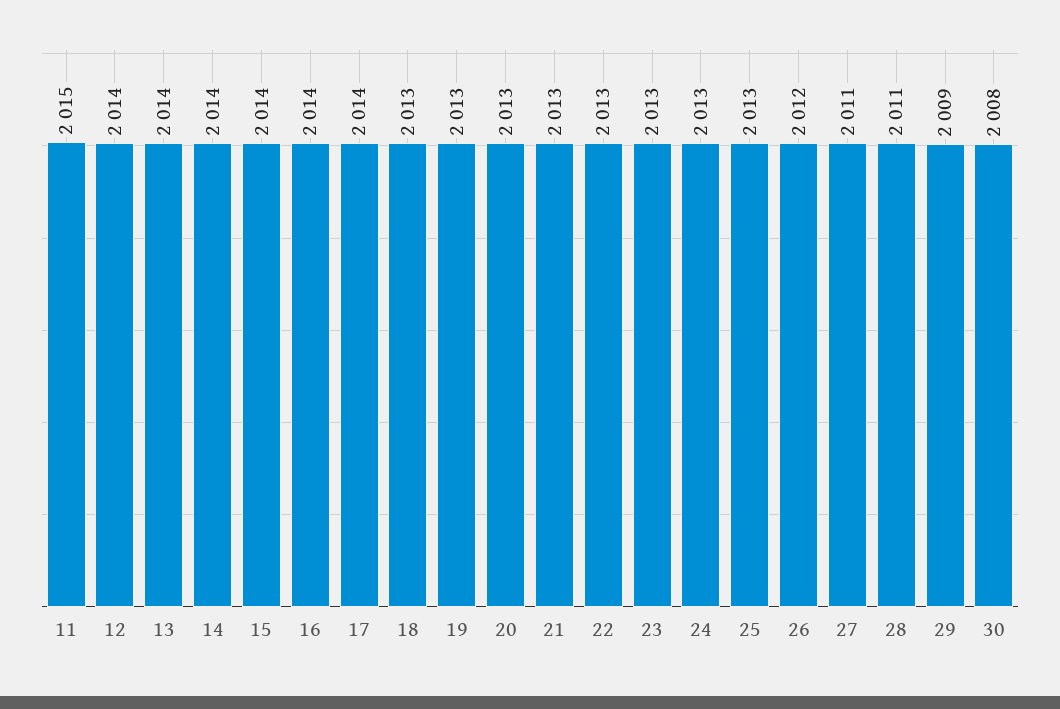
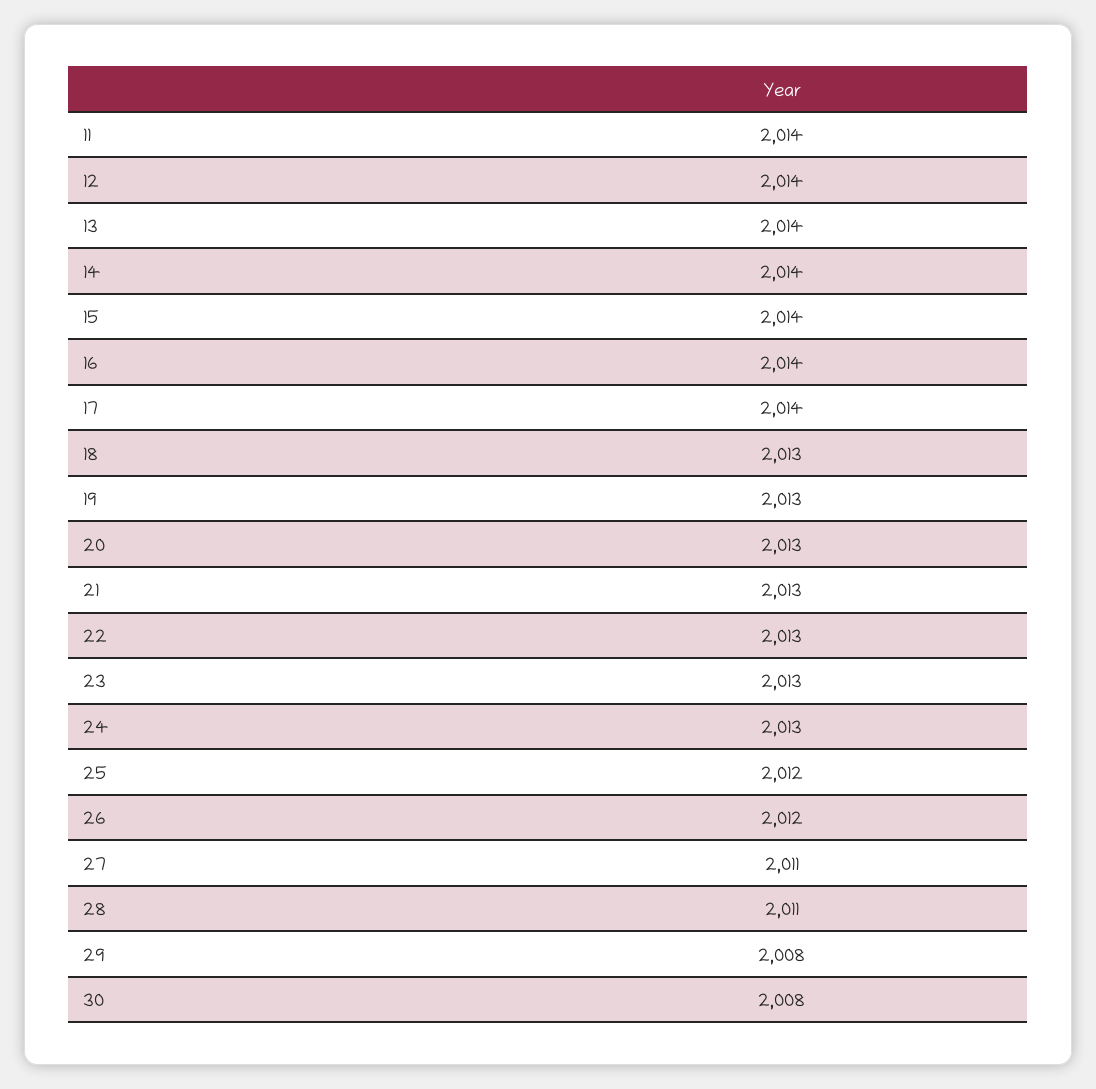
11: 2015 -> 2014
25: 2013 -> 2012
29: 2009 -> 2008

